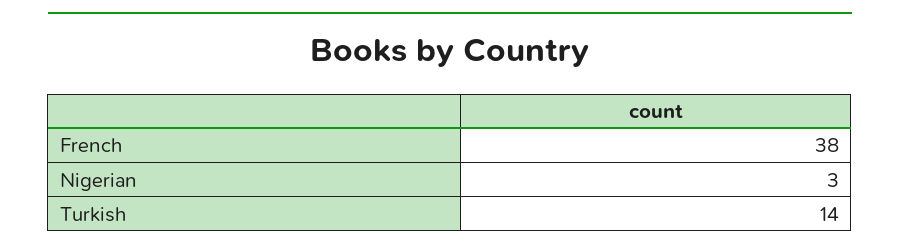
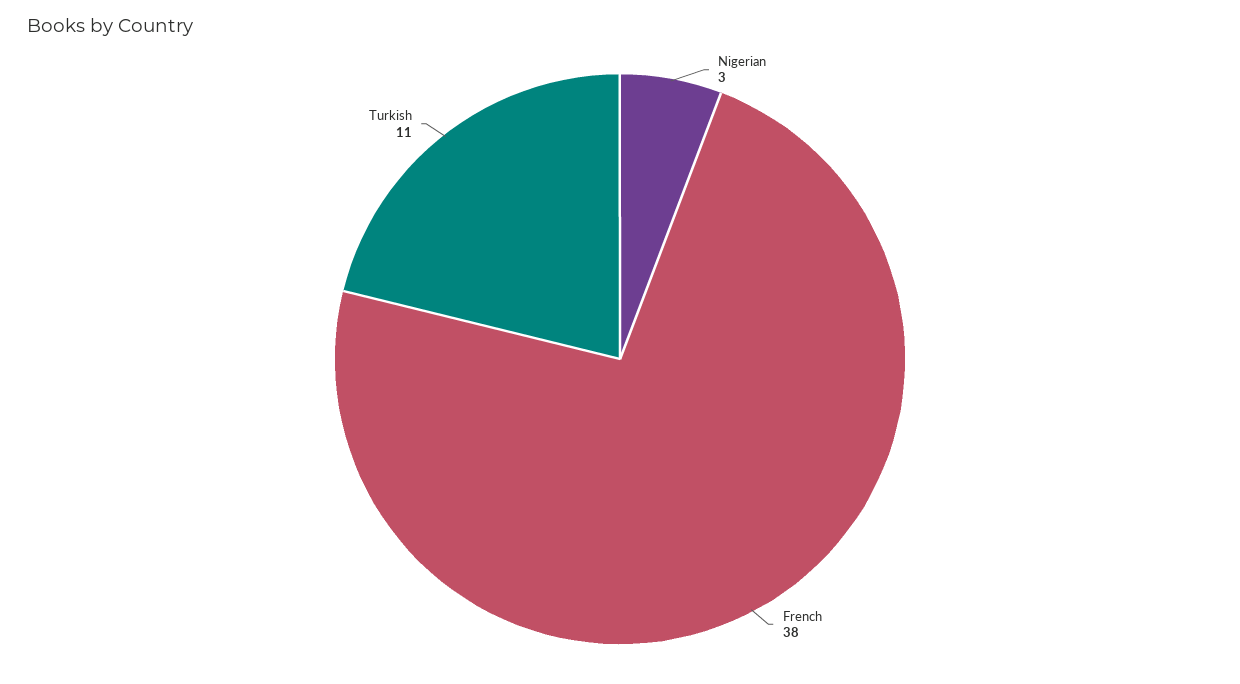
Turkish: 14 -> 11

